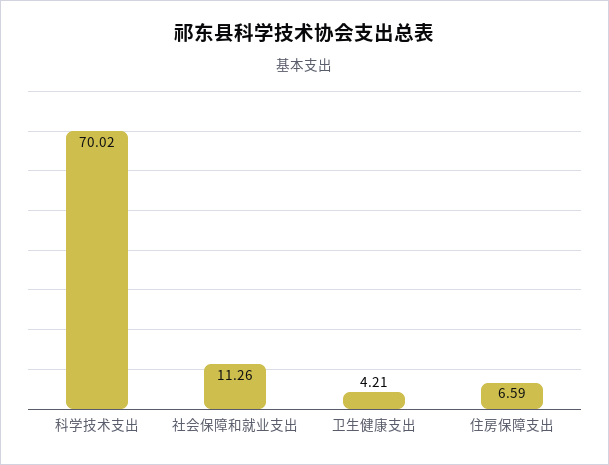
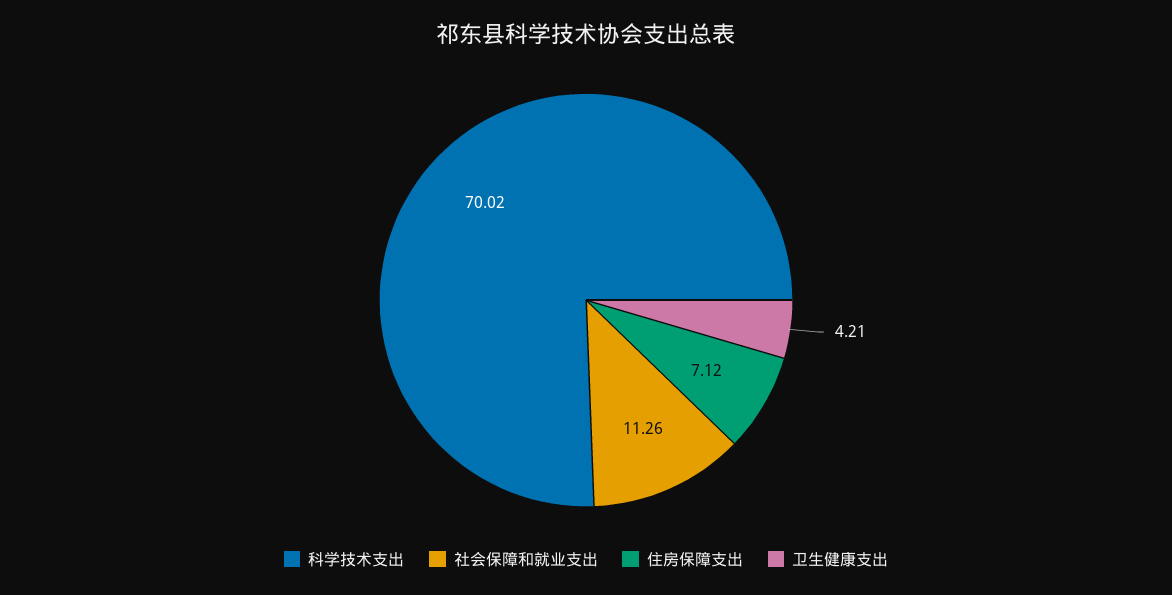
住房保障支出: 6.59 -> 7.12

